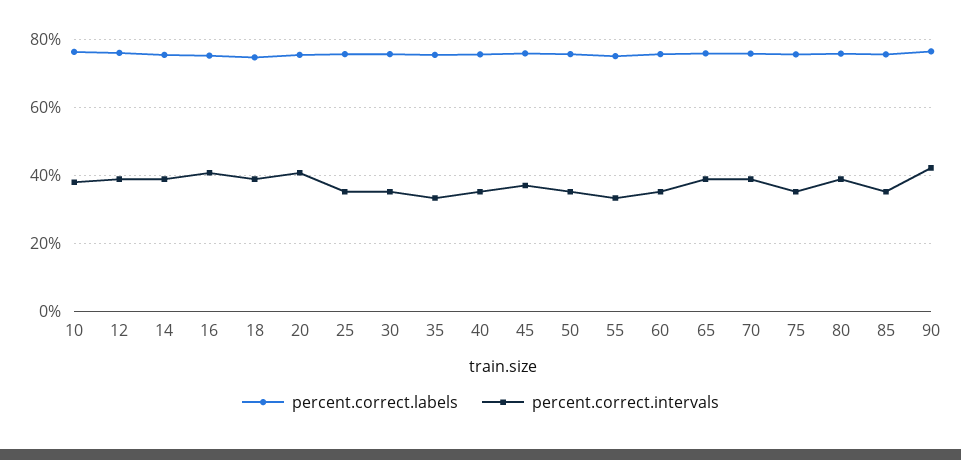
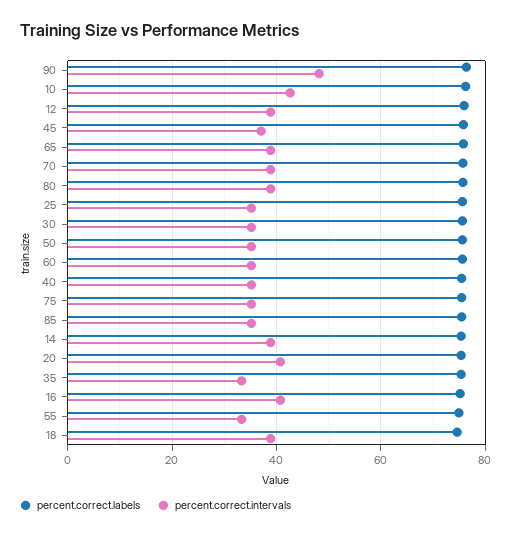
percent.correct.intervals, 10: 38 -> 42
percent.correct.intervals, 90: 42 -> 48

